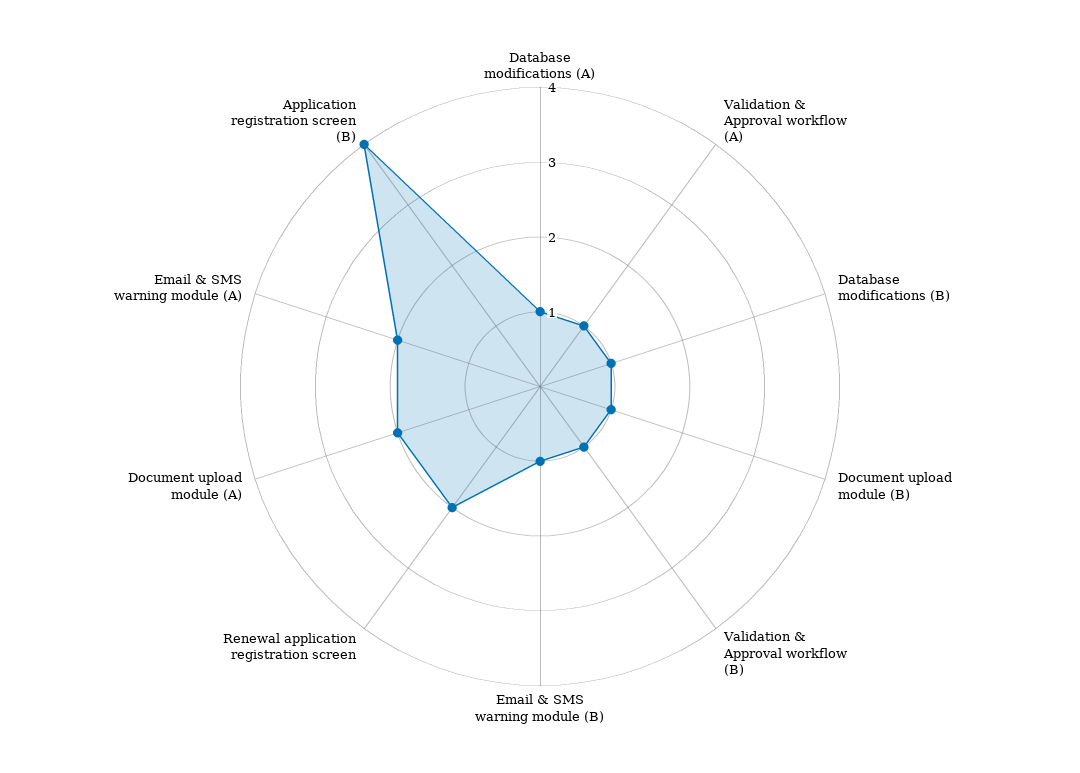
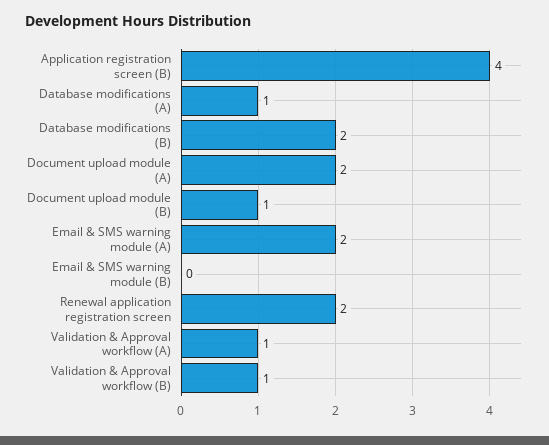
Database modifications (B): 1 -> 2
Email & SMS warning module (B): 1 -> 0

